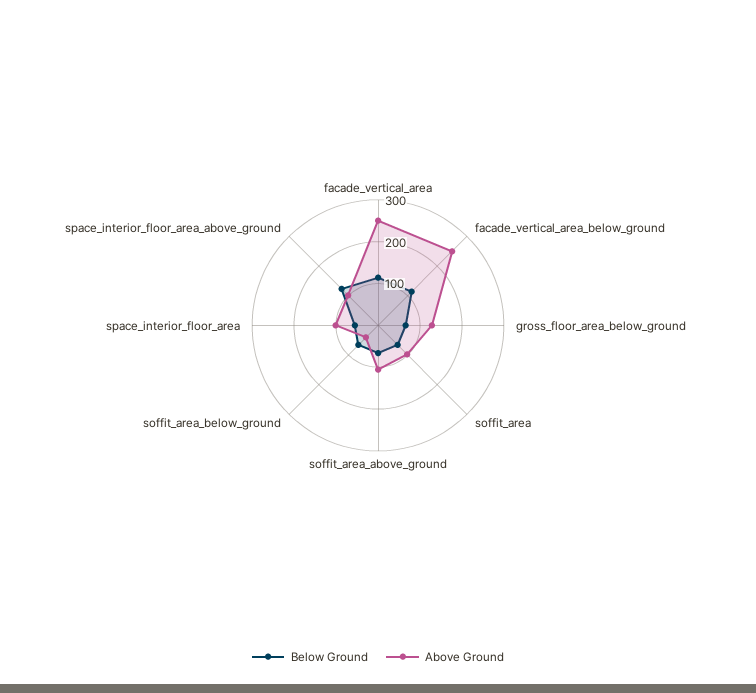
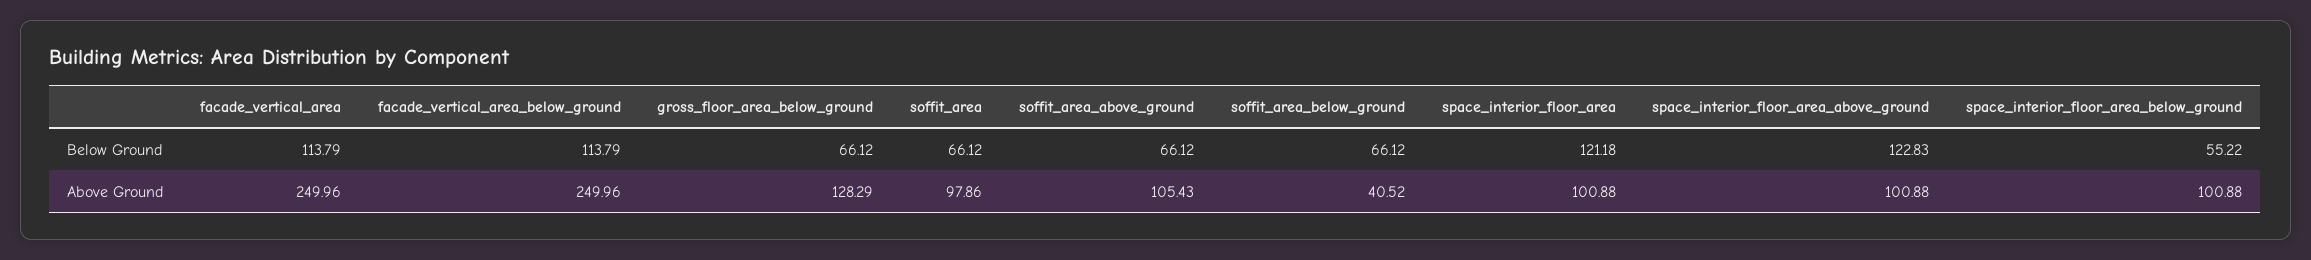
Below Ground, space_interior_floor_area: 60 -> 121.18
Below Ground, space_interior_floor_area_below_ground: none -> 55.22
Above Ground, space_interior_floor_area_below_ground: none -> 100.88

